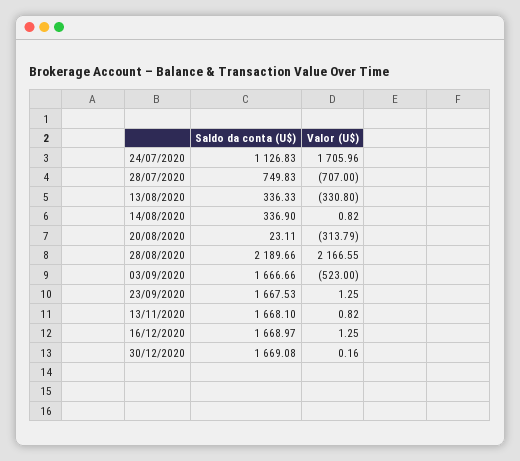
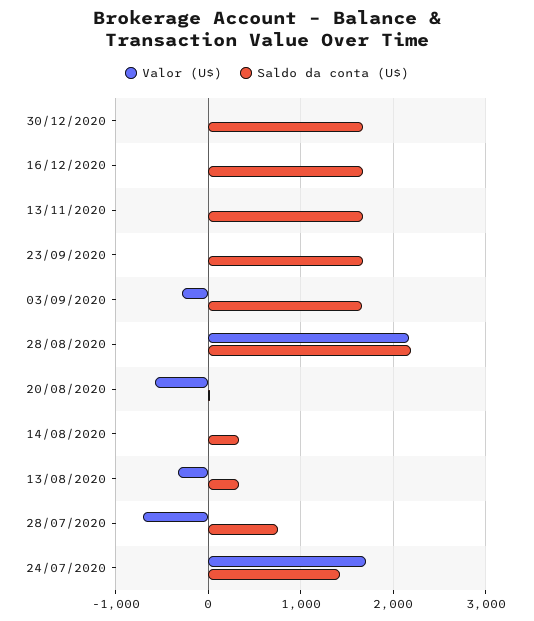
Saldo da conta (U$), 24/07/2020: 1126.83 -> 1400
Valor (U$), 20/08/2020: -313.79 -> -600
Valor (U$), 03/09/2020: -523 -> -300

